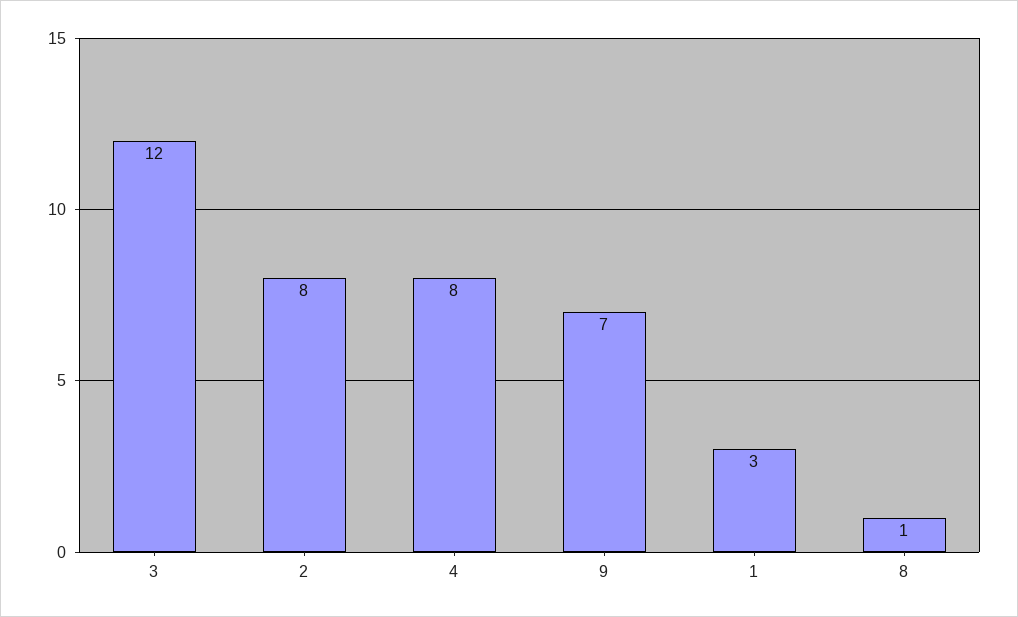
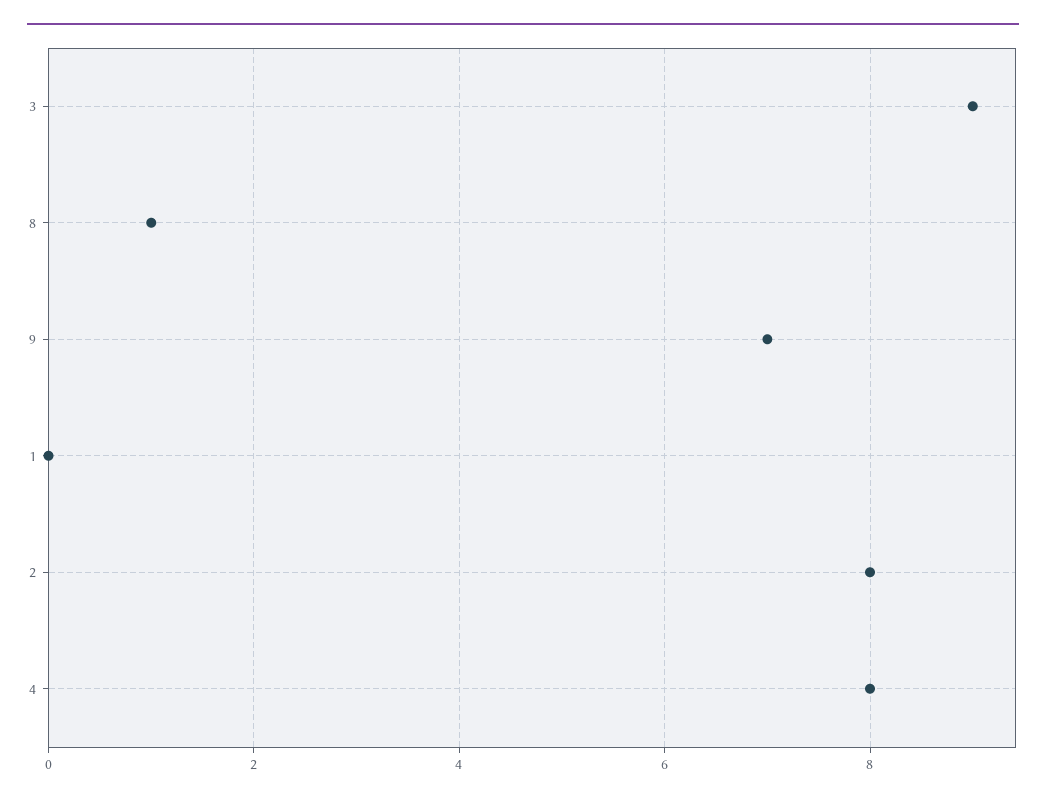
3: 12 -> 9
1: 3 -> 0

